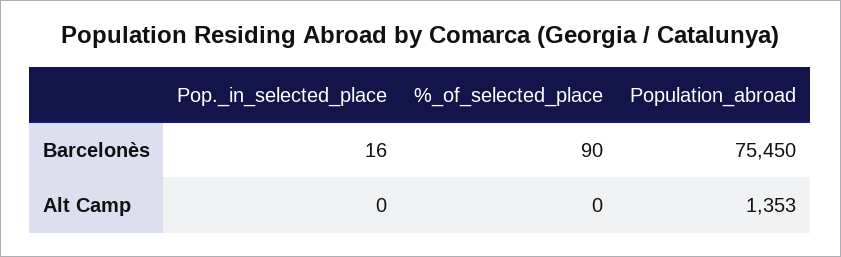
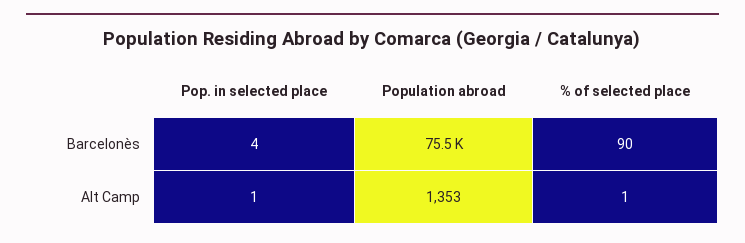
Pop._in_selected_place, Barcelonès: 16 -> 4
Pop._in_selected_place, Alt Camp: 0 -> 1
%_of_selected_place, Alt Camp: 0 -> 1

